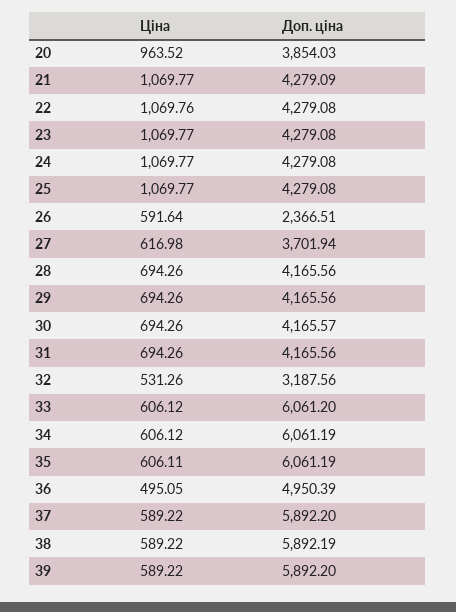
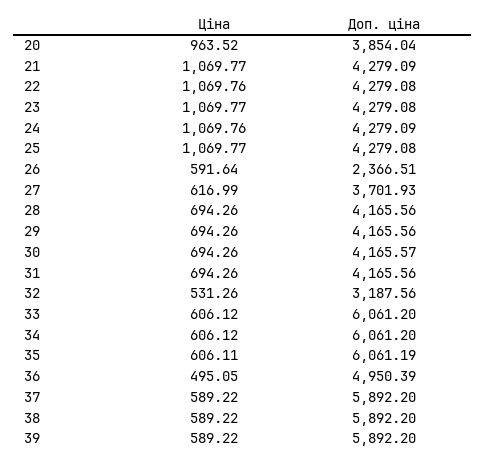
Доп. ціна, 20: 3854.03 -> 3854.04
Ціна, 24: 1069.77 -> 1069.76
Доп. ціна, 24: 4279.08 -> 4279.09
Ціна, 27: 616.98 -> 616.99
Доп. ціна, 27: 3701.94 -> 3701.93
Доп. ціна, 34: 6061.19 -> 6061.2
Доп. ціна, 38: 5892.19 -> 5892.2

